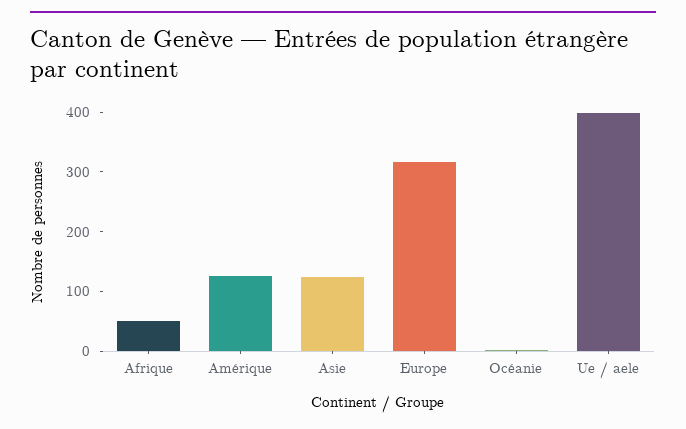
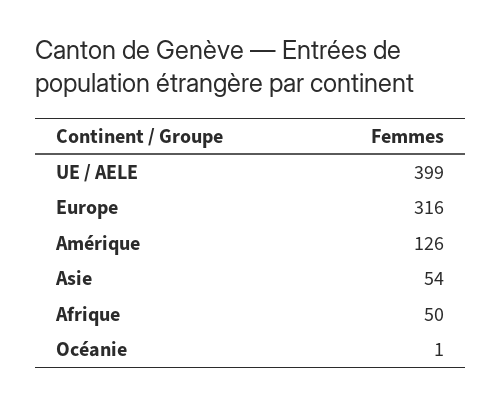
Asie: 120 -> 54

